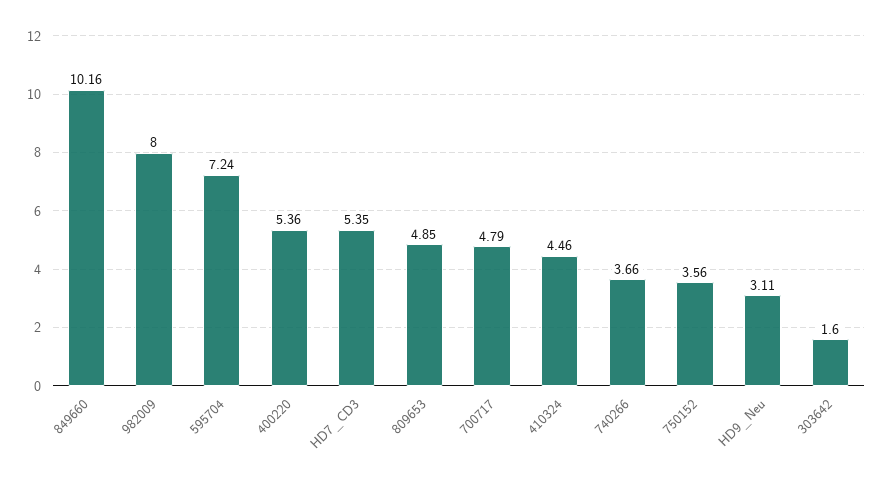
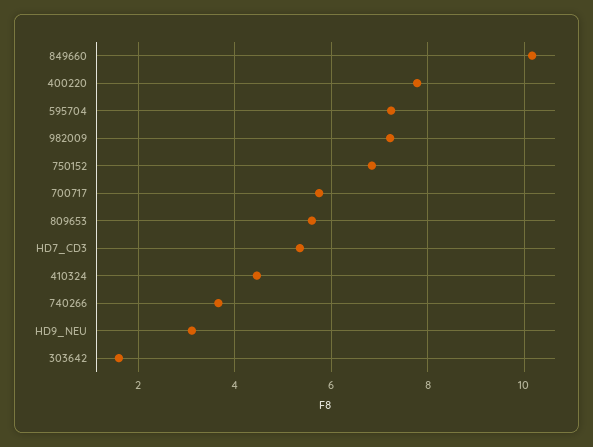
982009: 8 -> 7.2
400220: 5.36 -> 7.8
809653: 4.85 -> 5.6
700717: 4.79 -> 5.8
750152: 3.56 -> 6.8

